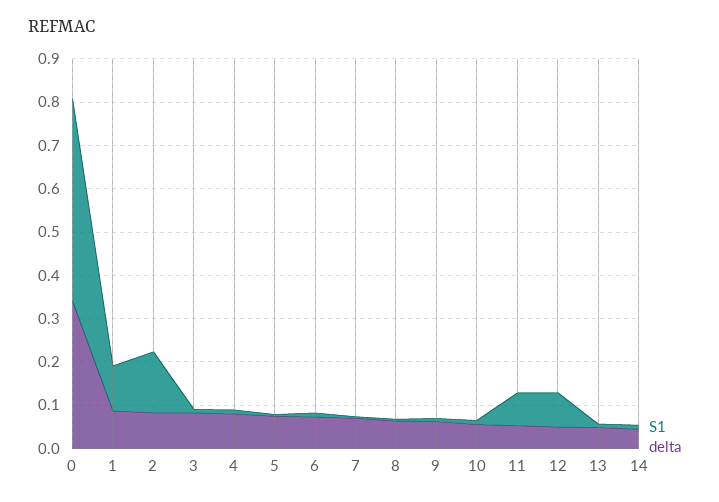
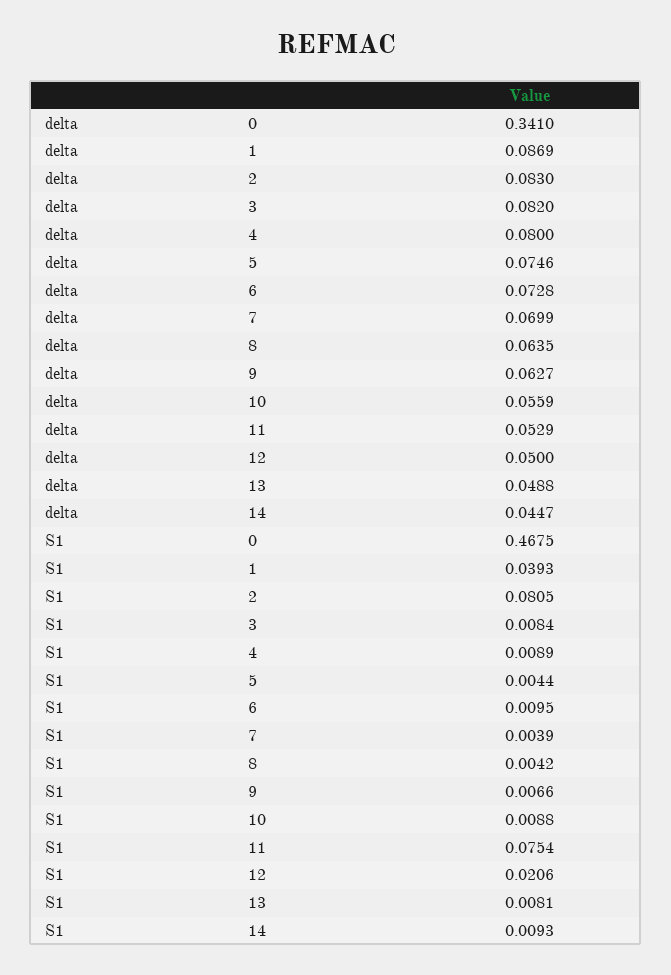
S1, 1: 0.1 -> 0.0393
S1, 2: 0.14 -> 0.0805
S1, 12: 0.08 -> 0.0206

